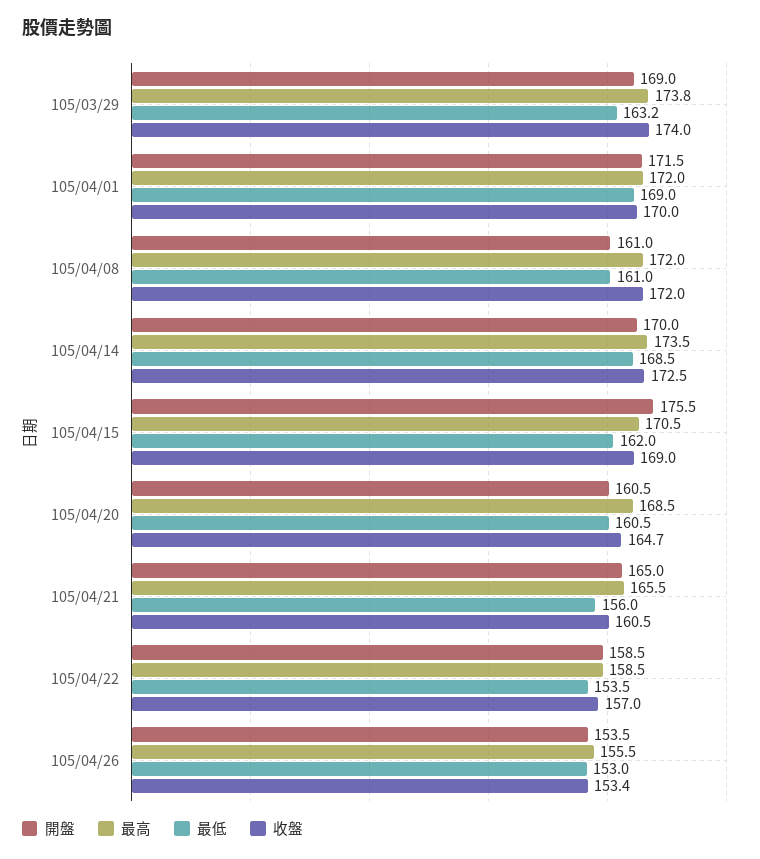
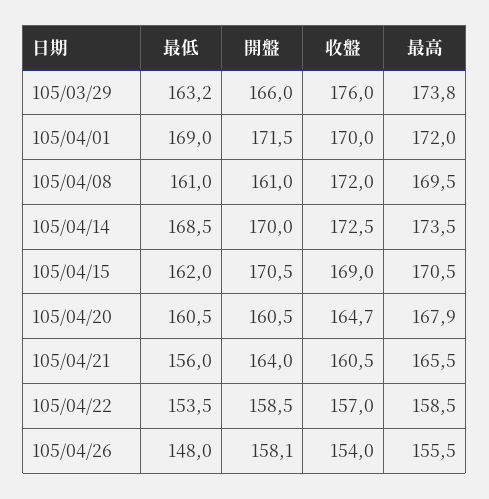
開盤, 105/03/29: 169 -> 166
收盤, 105/03/29: 174 -> 176
最高, 105/04/08: 172 -> 169.5
開盤, 105/04/15: 175.5 -> 170.5
最高, 105/04/20: 168.5 -> 167.9
開盤, 105/04/21: 165 -> 164
開盤, 105/04/26: 153.5 -> 158.1
最低, 105/04/26: 153 -> 148
收盤, 105/04/26: 153.4 -> 154

